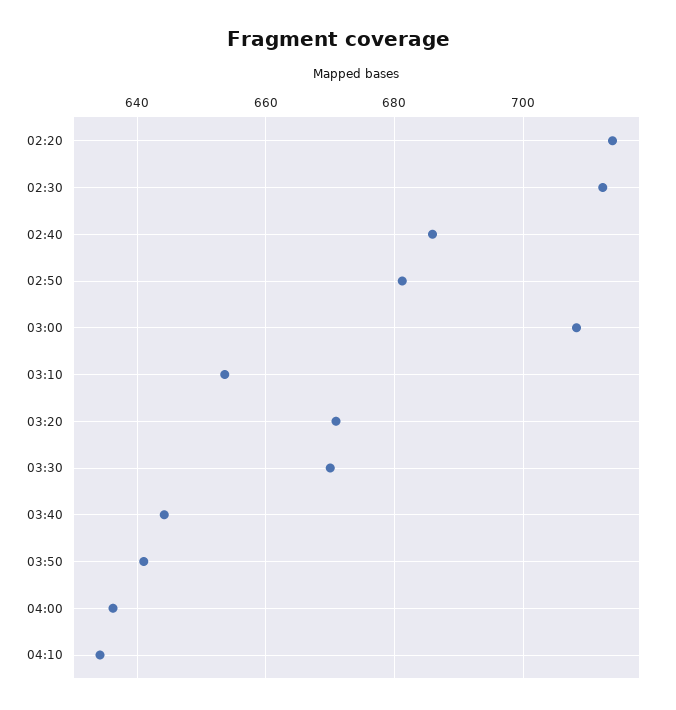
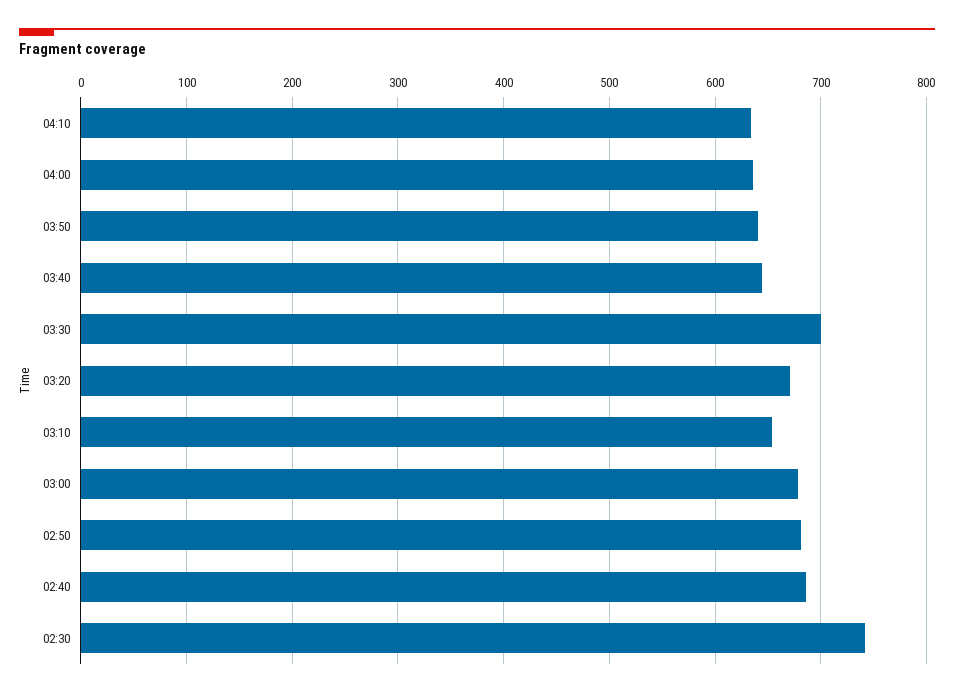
02:20: 714 -> none
02:30: 712 -> 740
03:00: 708 -> 680
03:30: 670 -> 700

